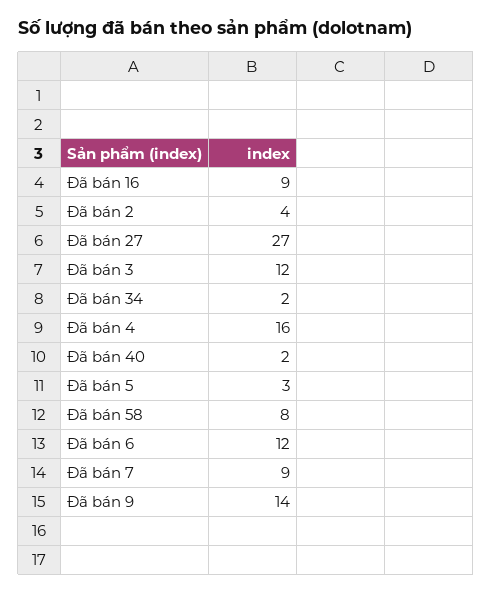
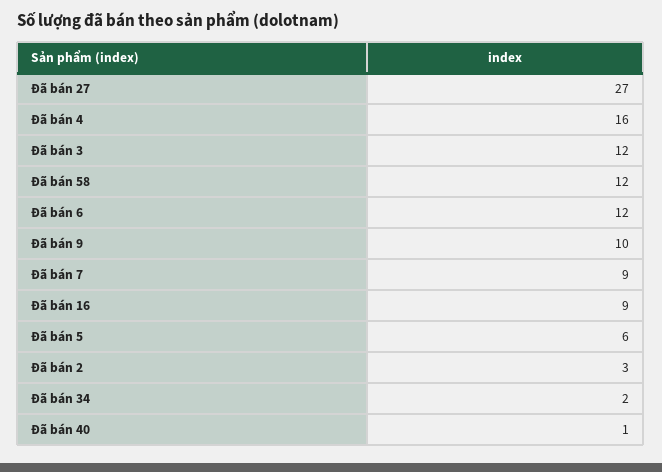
Đã bán 2: 4 -> 3
Đã bán 40: 2 -> 1
Đã bán 5: 3 -> 6
Đã bán 58: 8 -> 12
Đã bán 9: 14 -> 10

